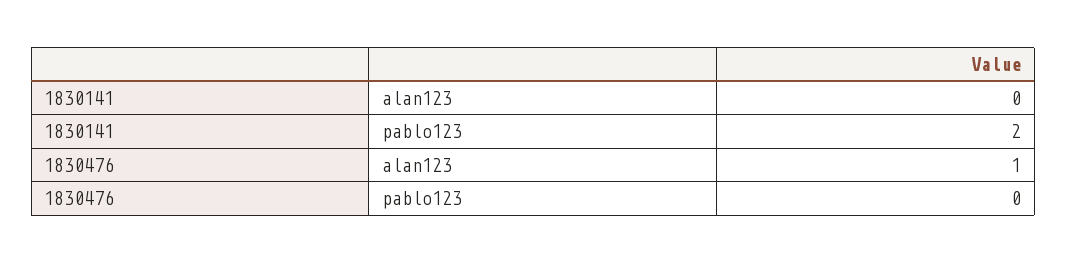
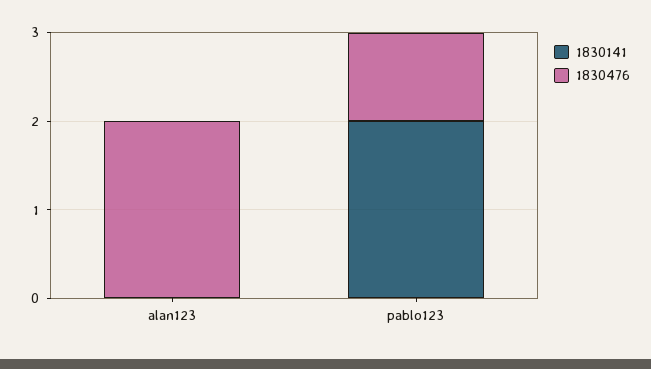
1830476, alan123: 1 -> 2
1830476, pablo123: 0 -> 1

